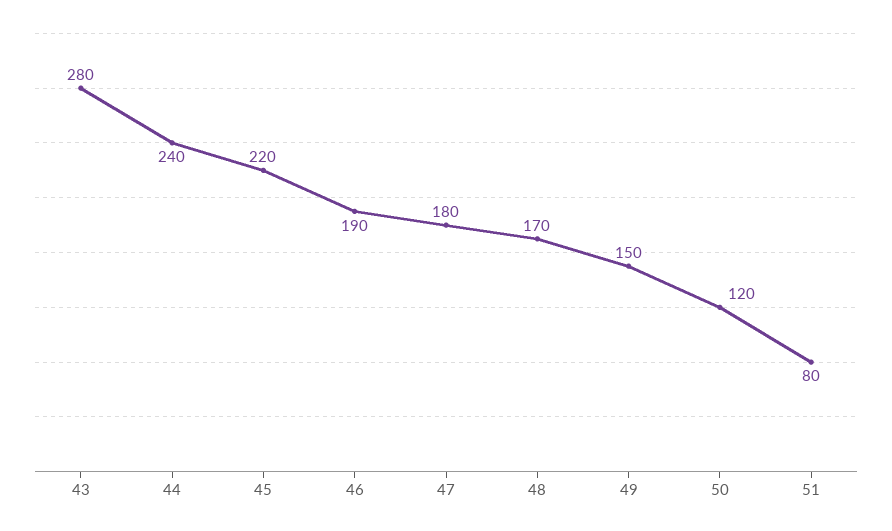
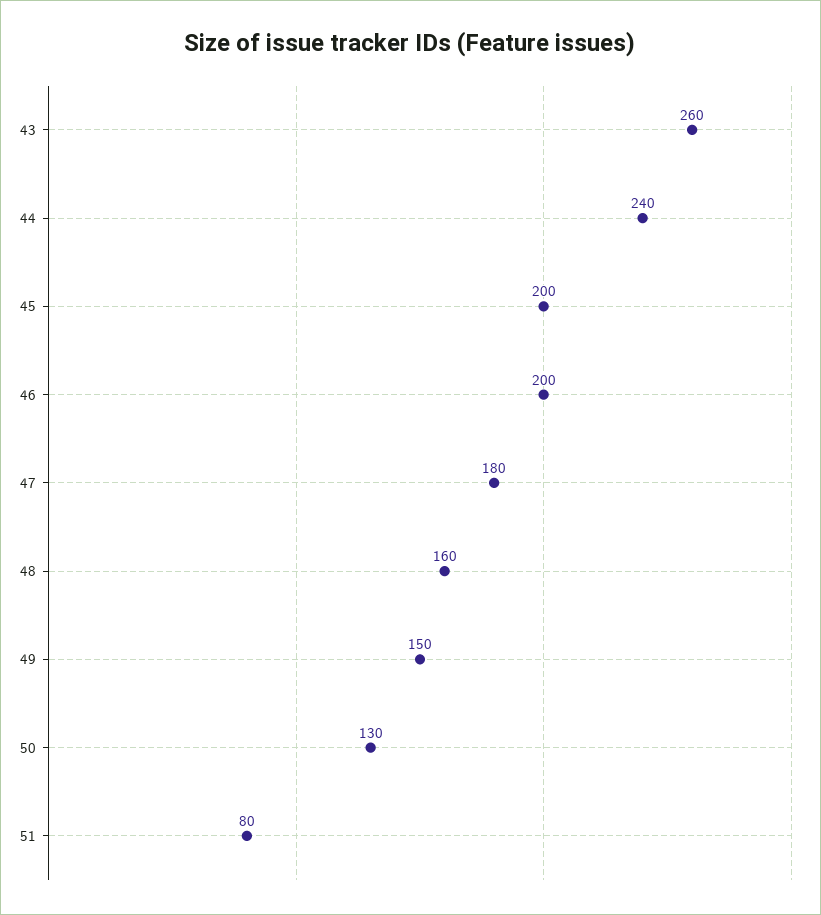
43: 280 -> 260
45: 220 -> 200
46: 190 -> 200
48: 170 -> 160
50: 120 -> 130

